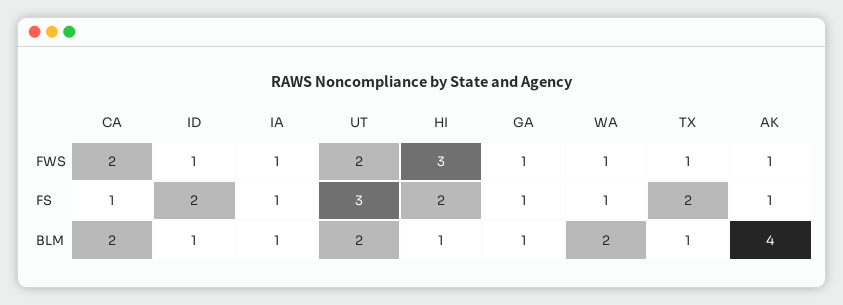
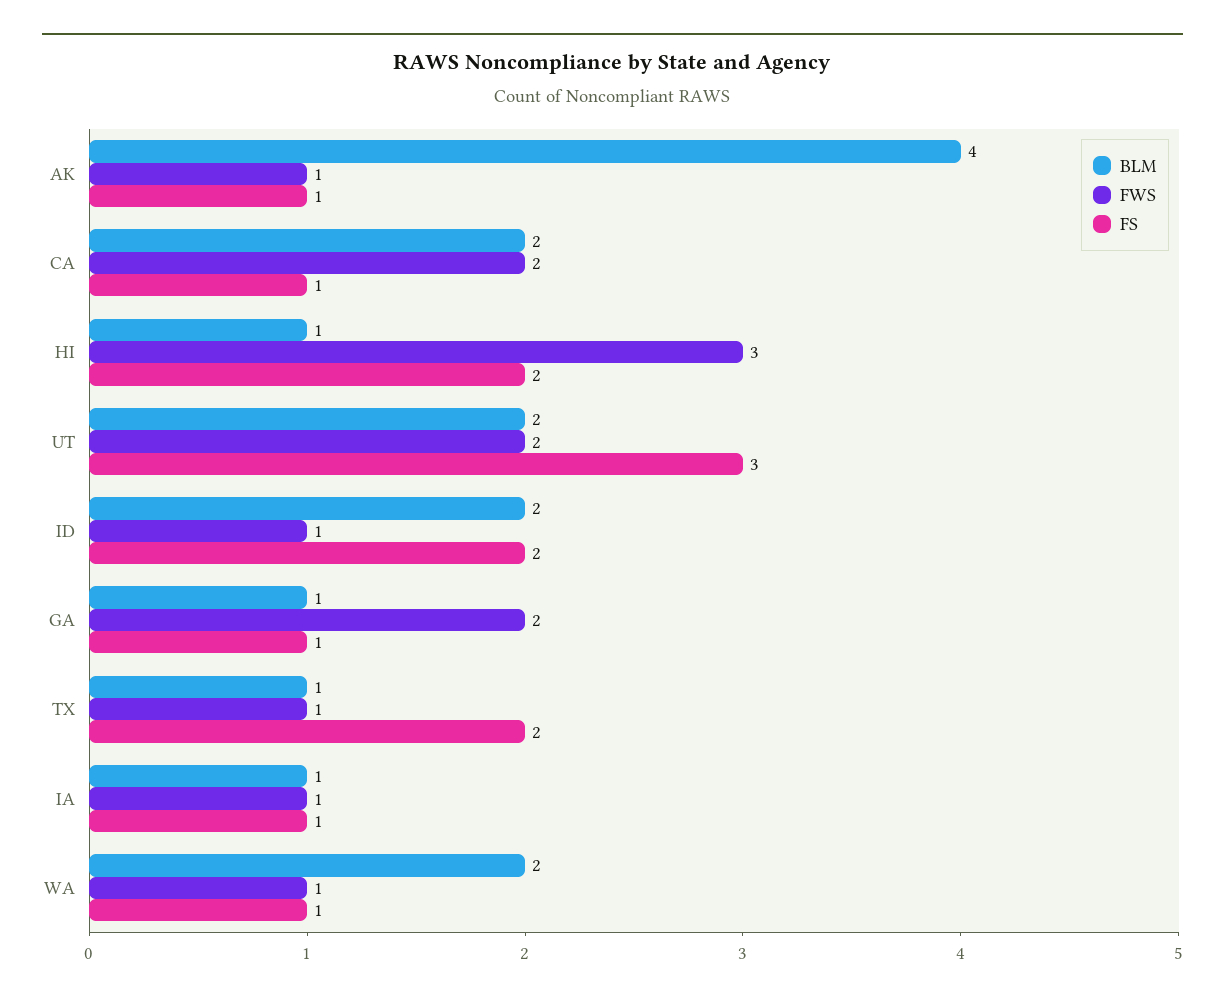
FWS, GA: 1 -> 2
BLM, ID: 1 -> 2

